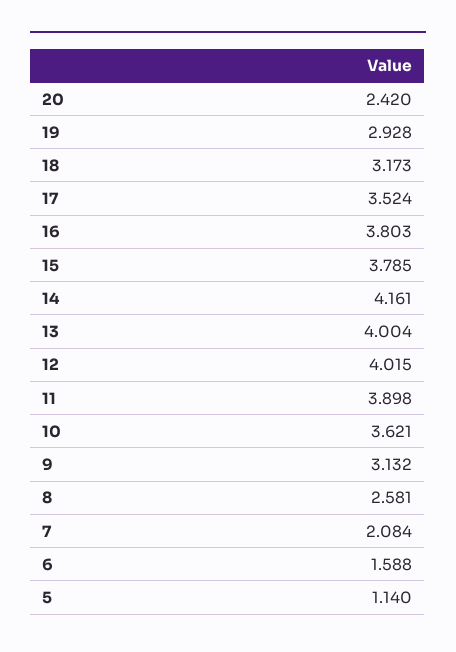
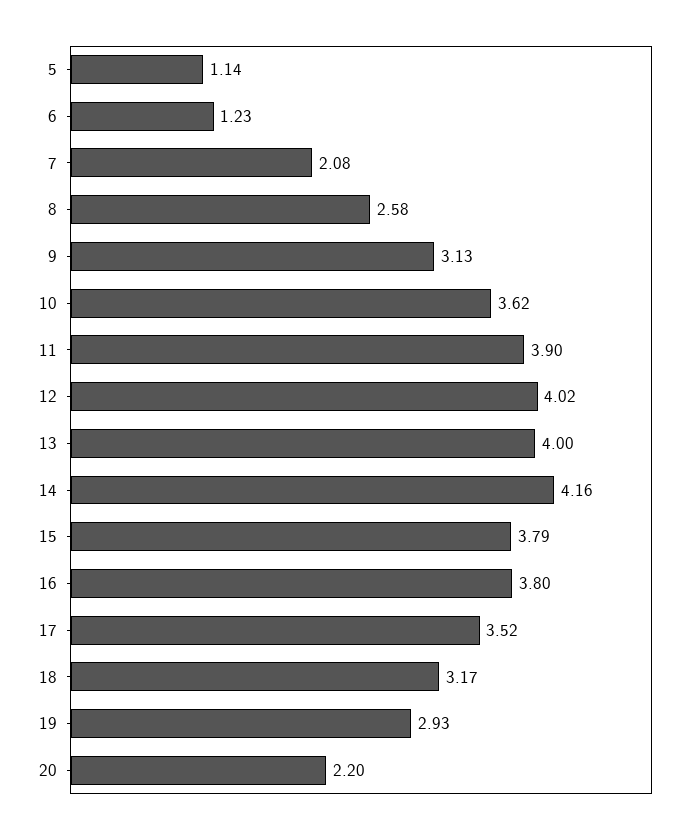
20: 2.42 -> 2.2
6: 1.588 -> 1.23

